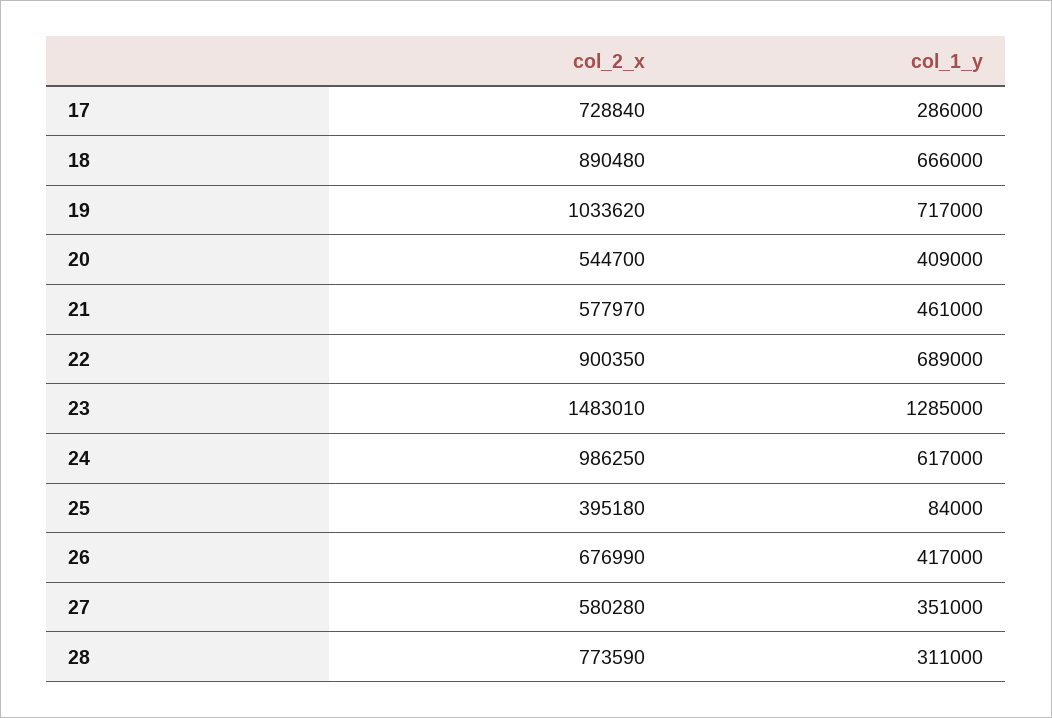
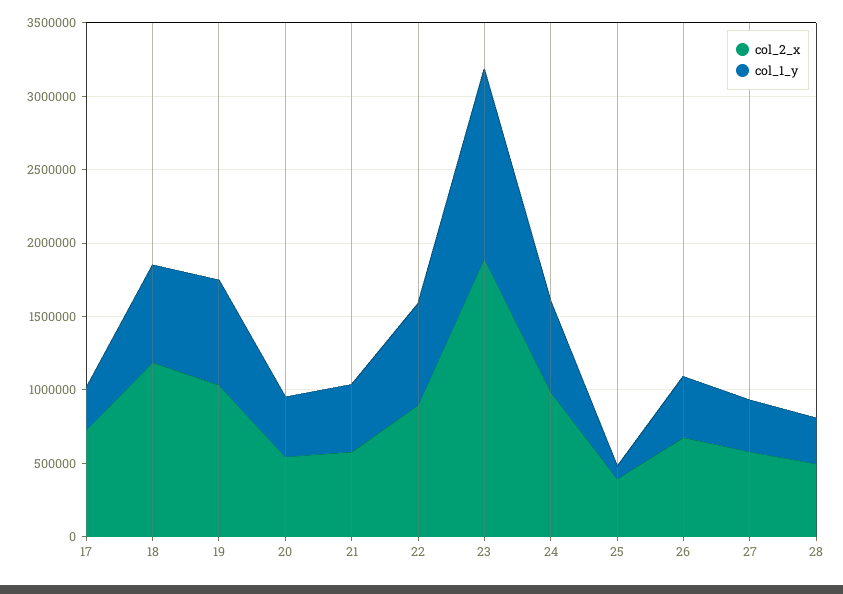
col_2_x, 18: 890480 -> 1200000
col_2_x, 23: 1483010 -> 1900000
col_2_x, 28: 773590 -> 500000

